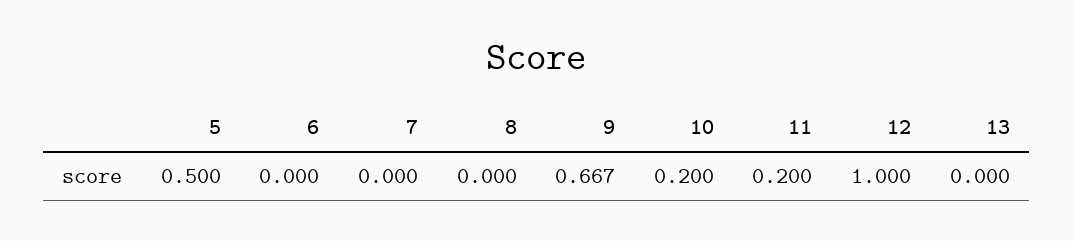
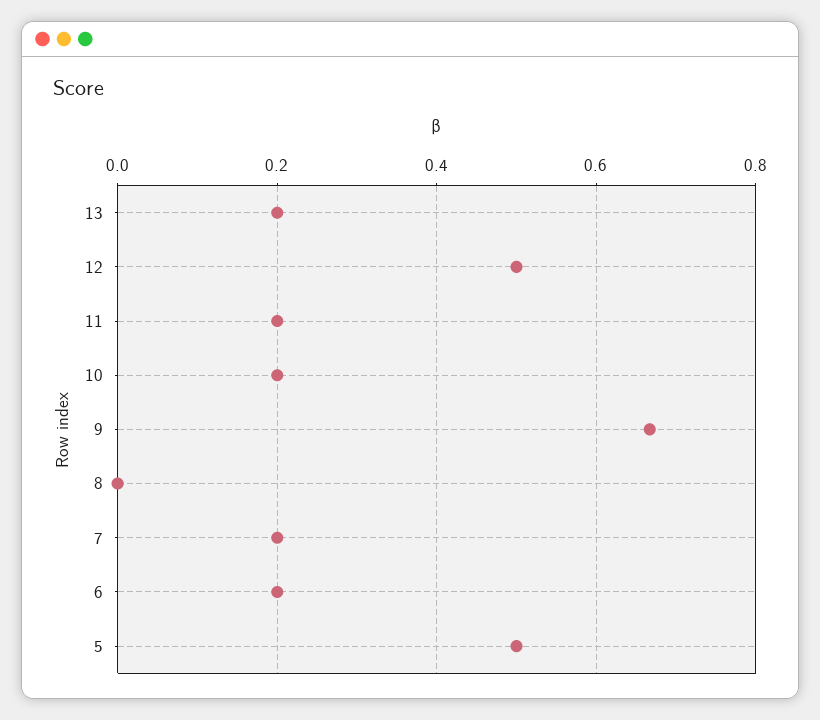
6: 0 -> 0.2
7: 0 -> 0.2
12: 1 -> 0.5
13: 0 -> 0.2

